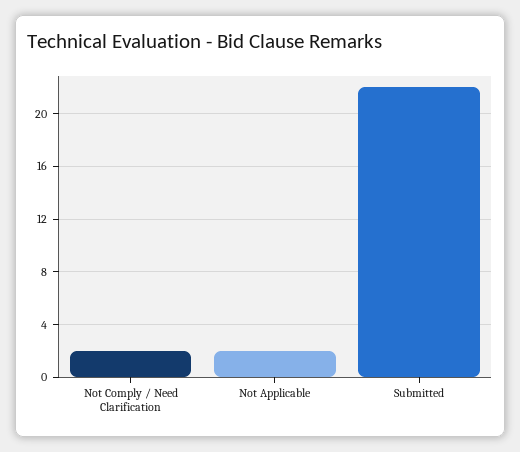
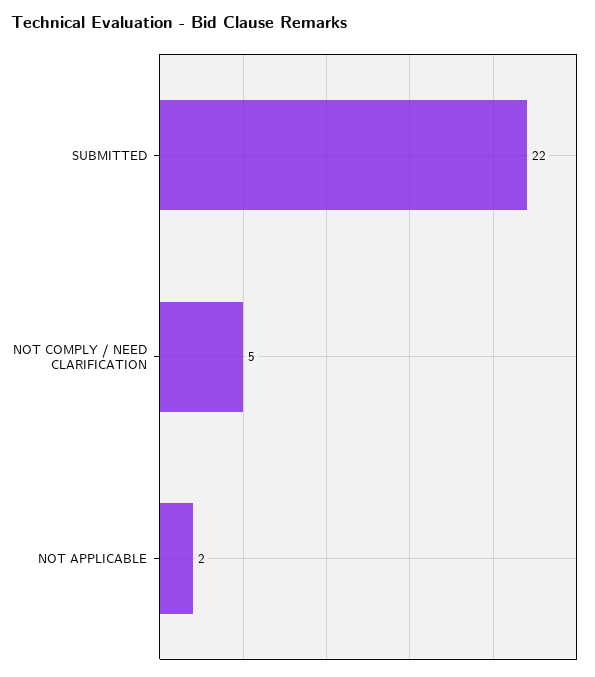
Not Comply / Need Clarification: 2 -> 5

